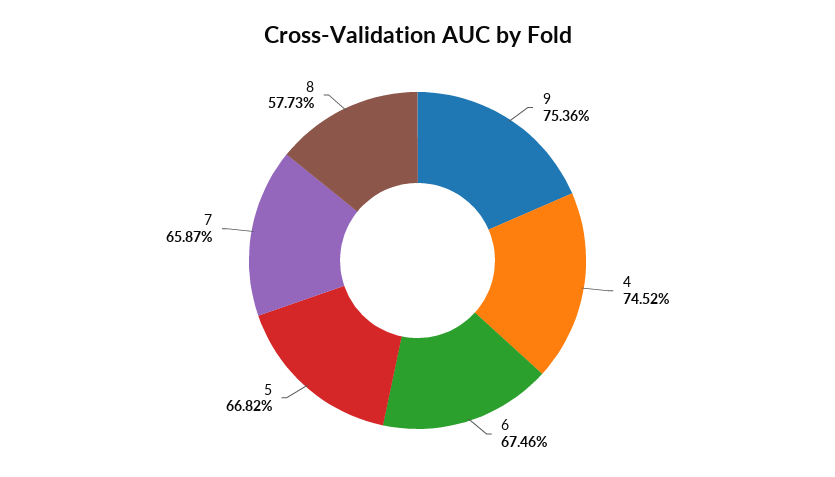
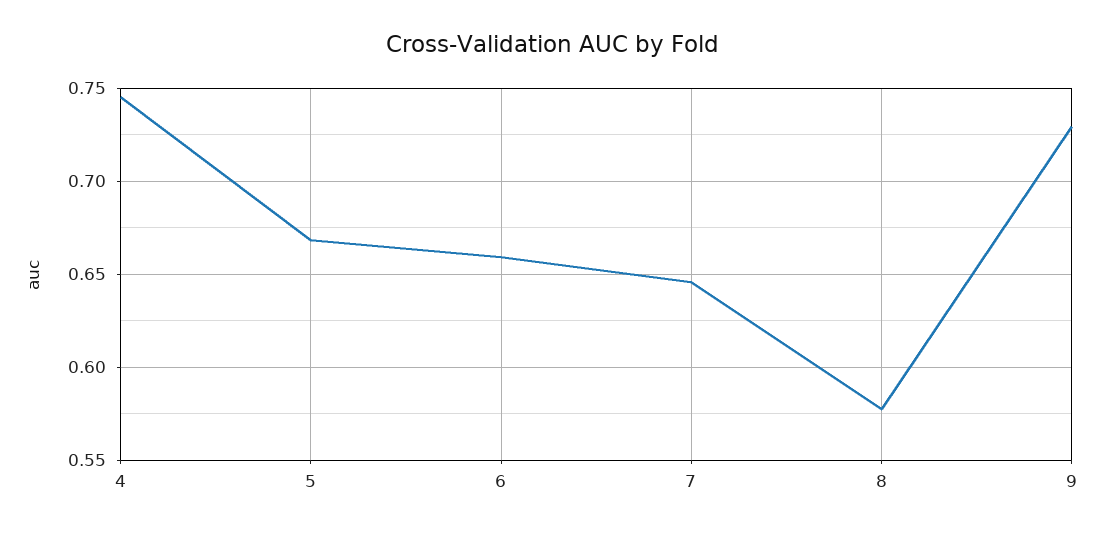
9: 0.7536 -> 0.73
6: 0.6746 -> 0.66
7: 0.6587 -> 0.645

